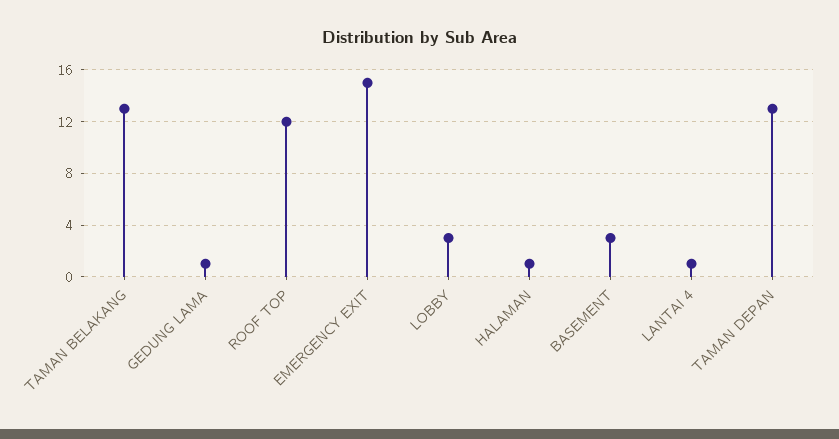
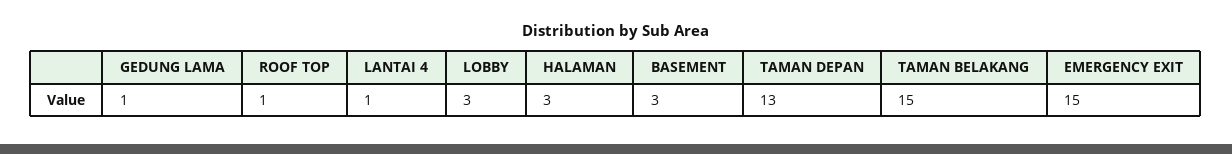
TAMAN BELAKANG: 13 -> 15
ROOF TOP: 12 -> 1
HALAMAN: 1 -> 3

